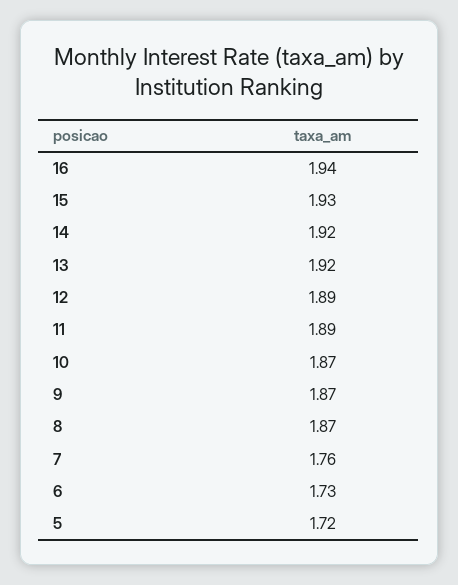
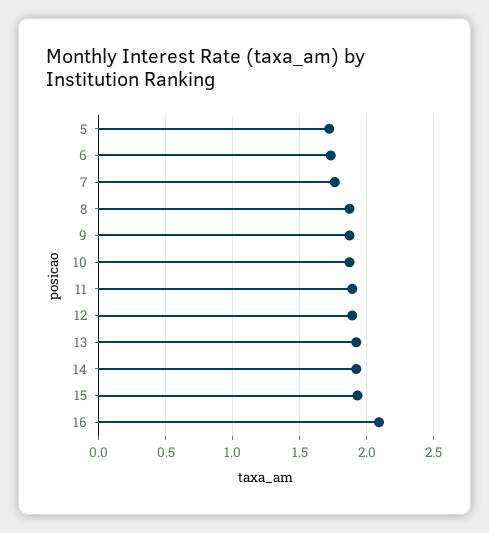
16: 1.94 -> 2.1

